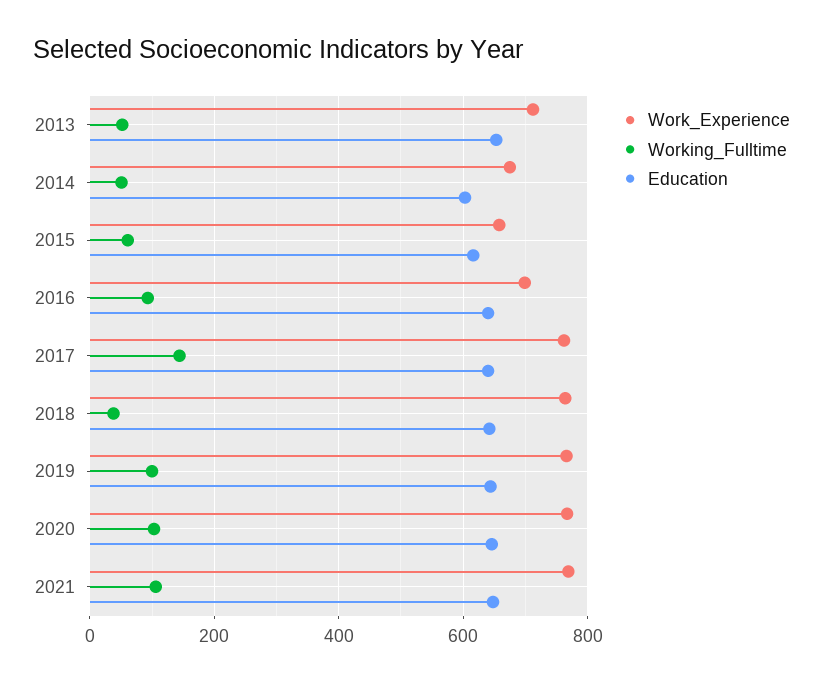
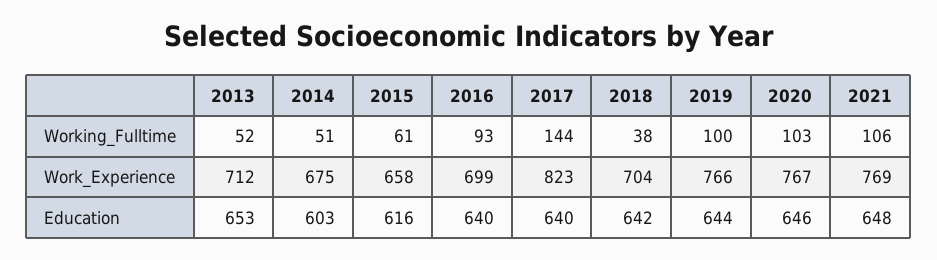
Work_Experience, 2017: 760 -> 823
Work_Experience, 2018: 760 -> 704

